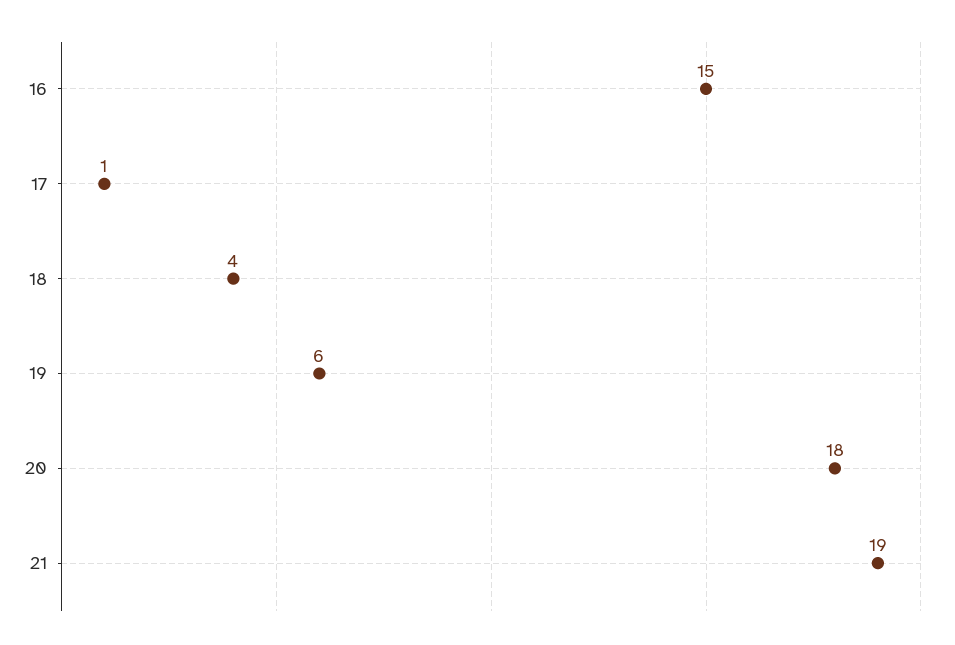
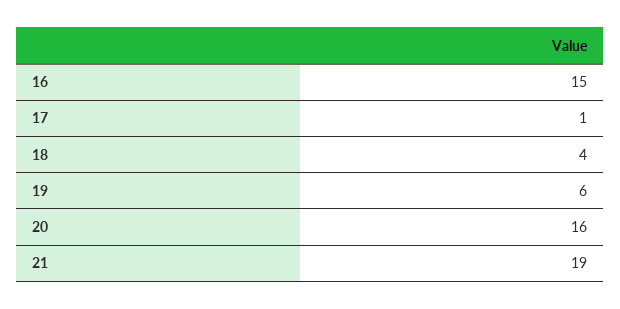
20: 18 -> 16

